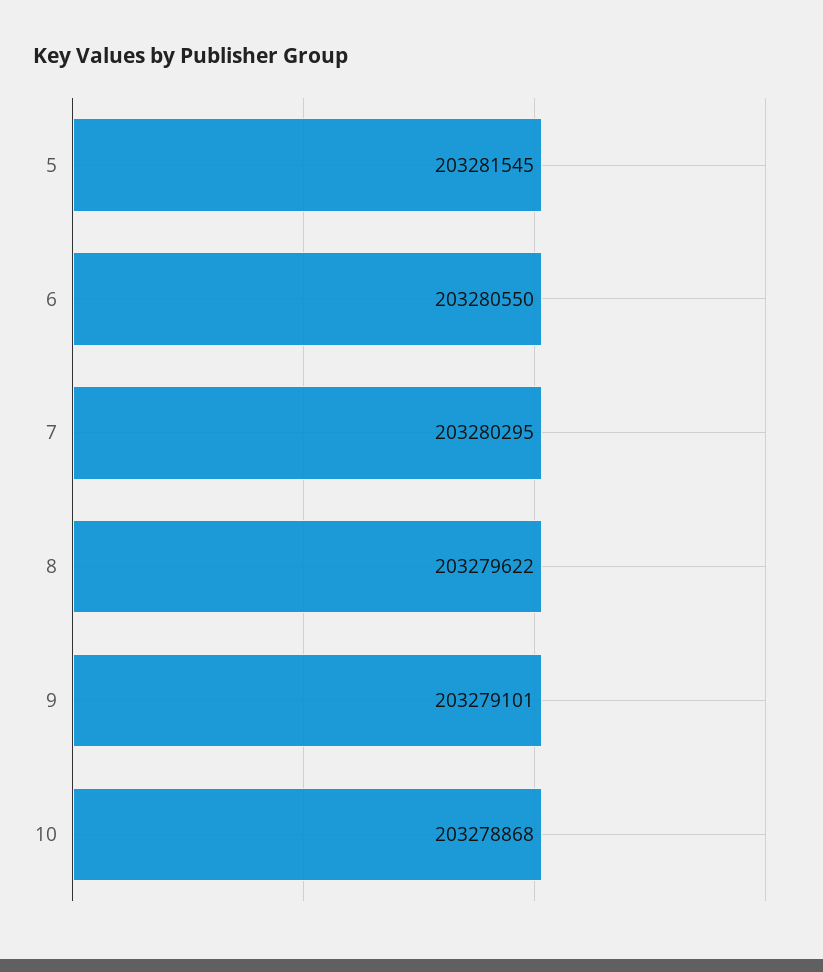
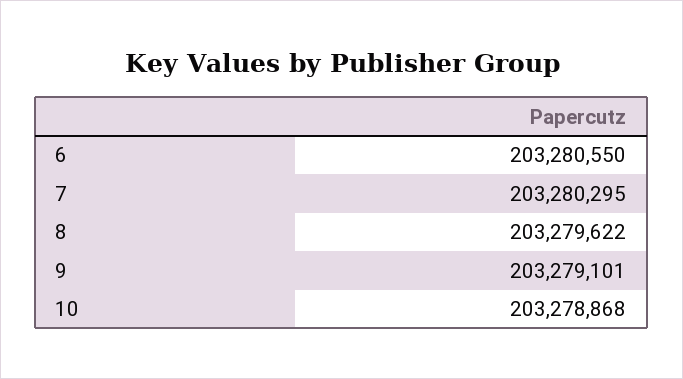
5: 203281545 -> none

